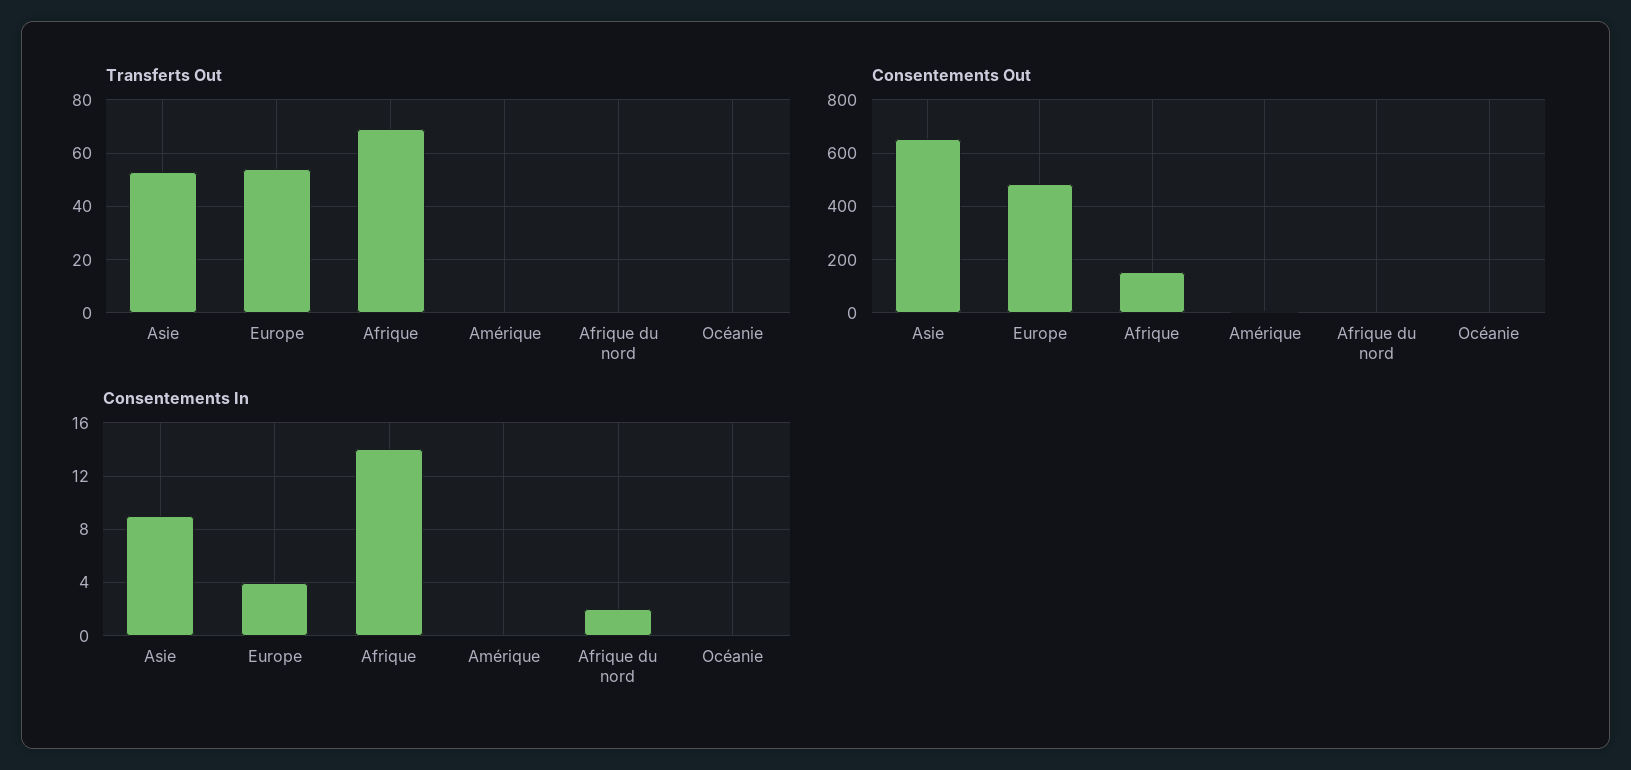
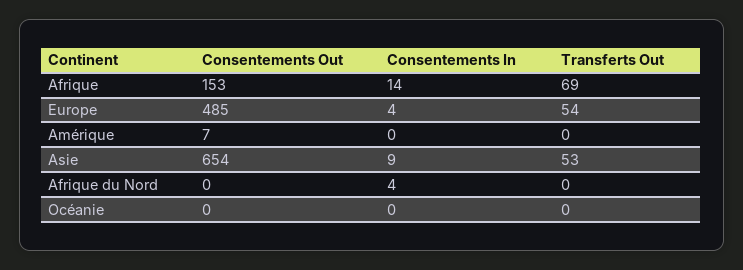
Consentements In, Afrique du nord: 2 -> 4

